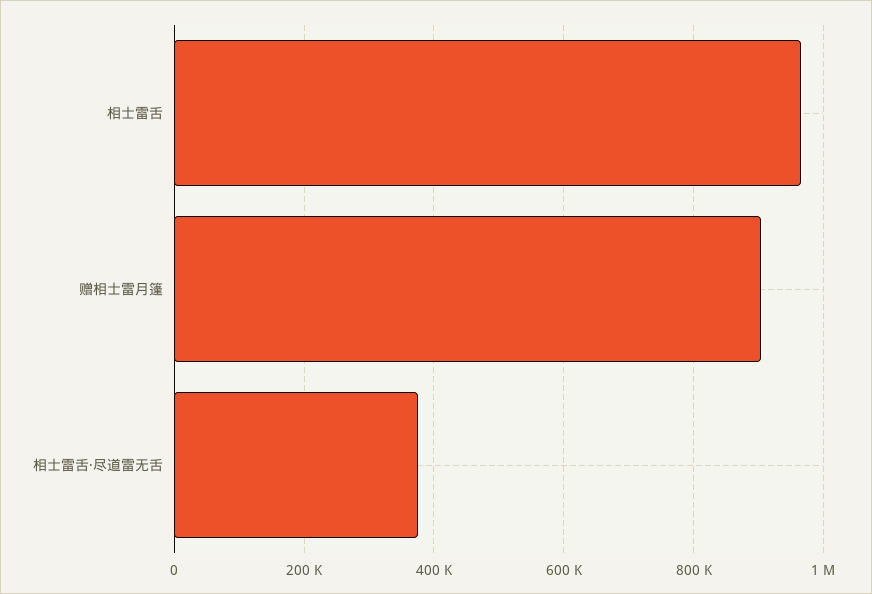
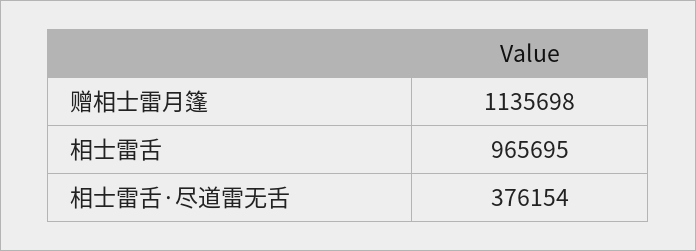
赠相士雷月篷: 900000 -> 1135698

